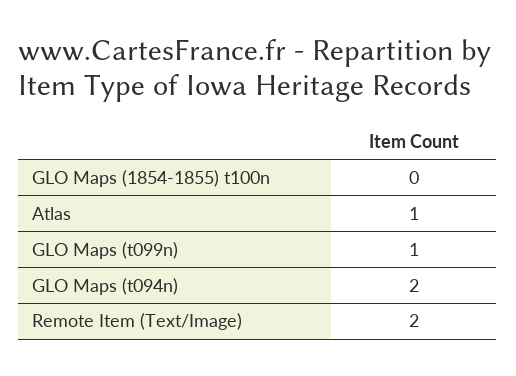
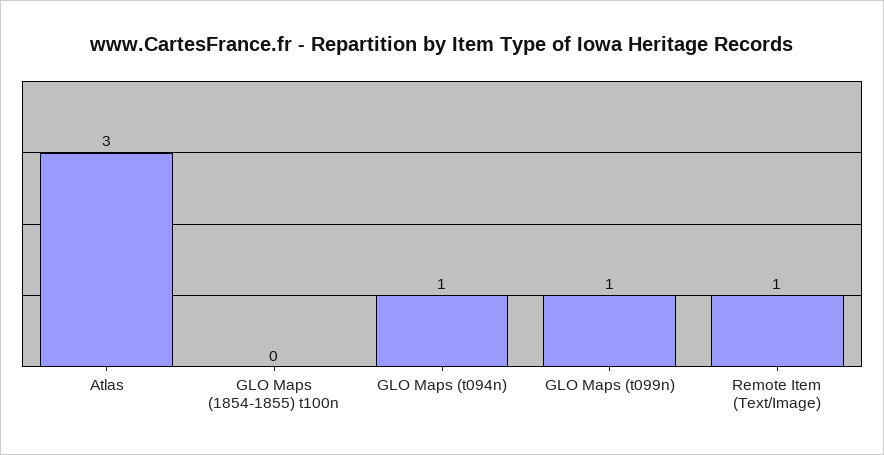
Atlas: 1 -> 3
GLO Maps (t094n): 2 -> 1
Remote Item (Text/Image): 2 -> 1

